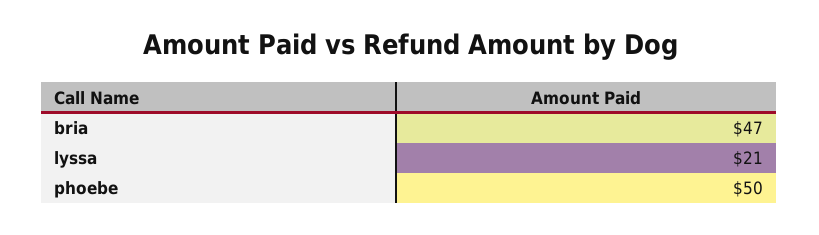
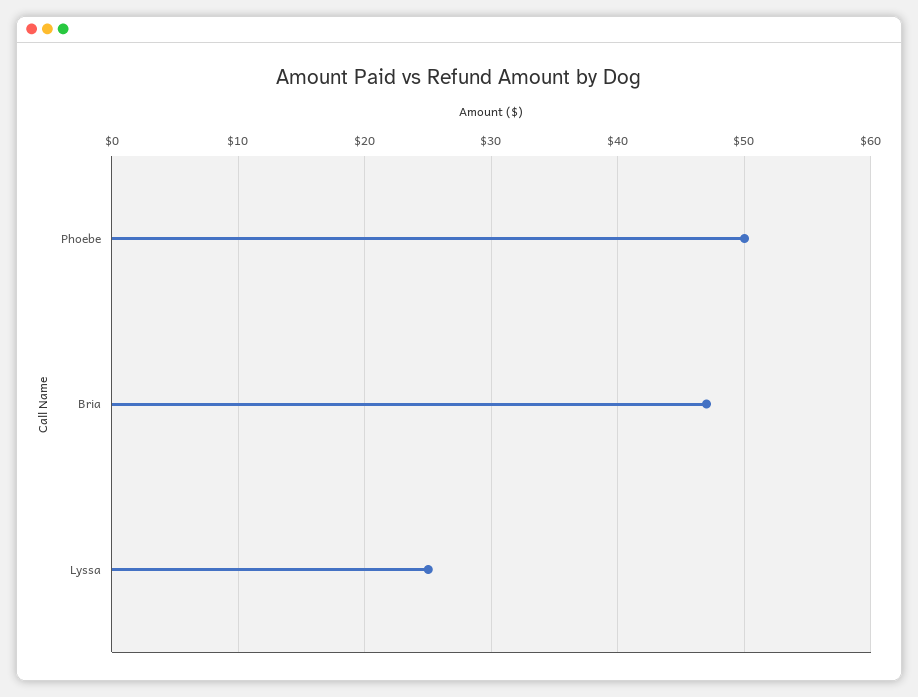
lyssa: 21 -> 25

